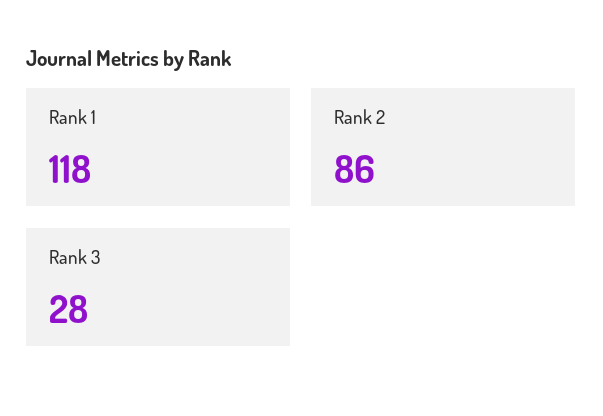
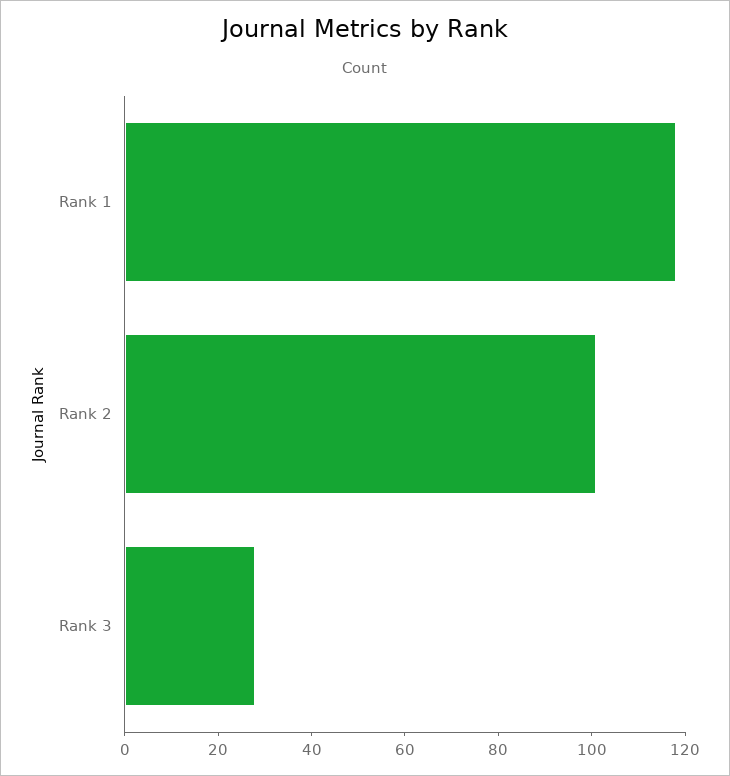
Rank 2: 86 -> 100

